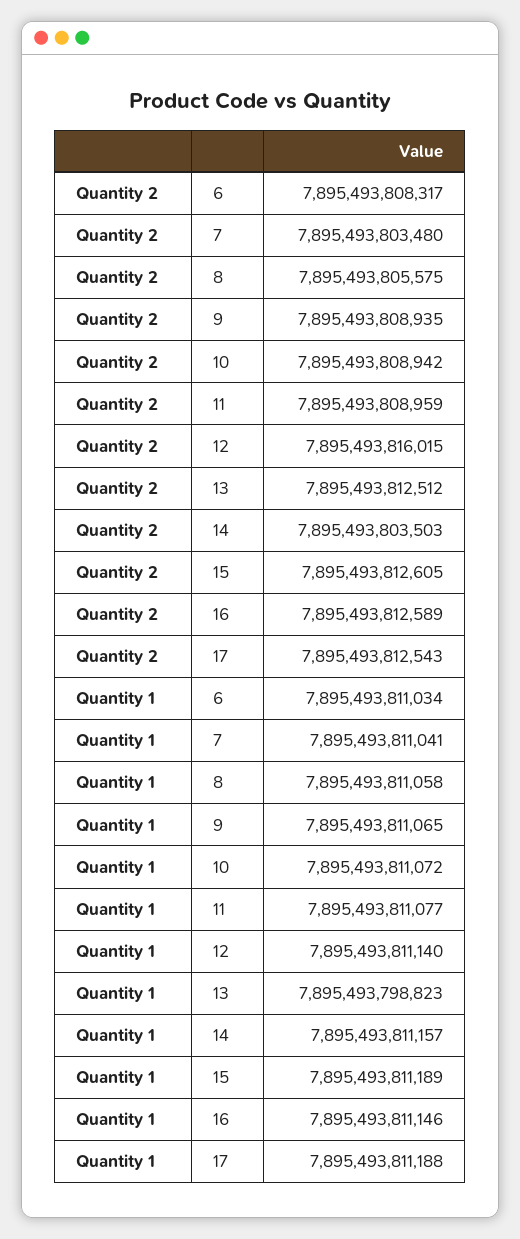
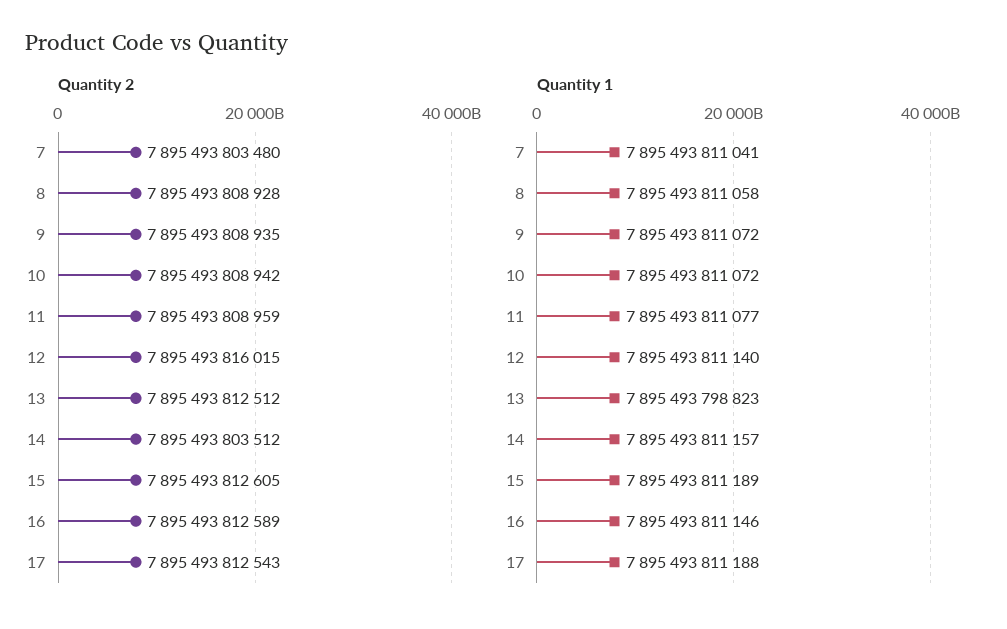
Quantity 2, 6: 7895493808317 -> none
Quantity 2, 8: 7895493805575 -> 7895493808928
Quantity 2, 14: 7895493803503 -> 7895493803512
Quantity 1, 6: 7895493811034 -> none
Quantity 1, 9: 7895493811065 -> 7895493811072

